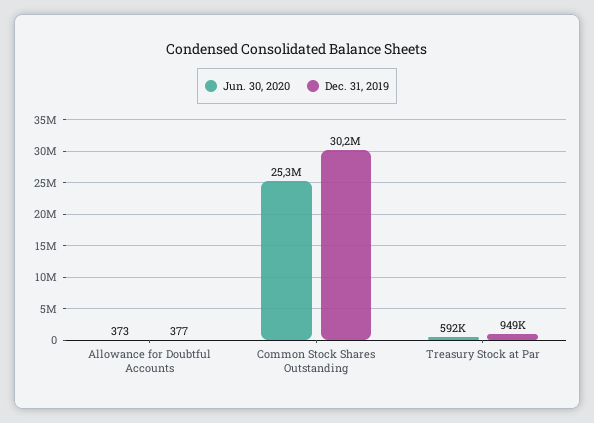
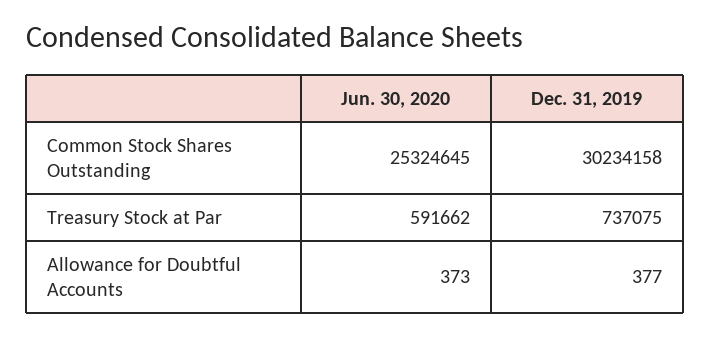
Dec. 31, 2019, Treasury Stock at Par: 949000 -> 737075

